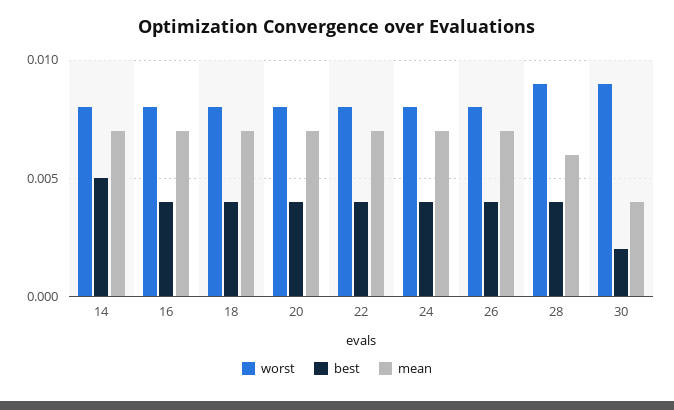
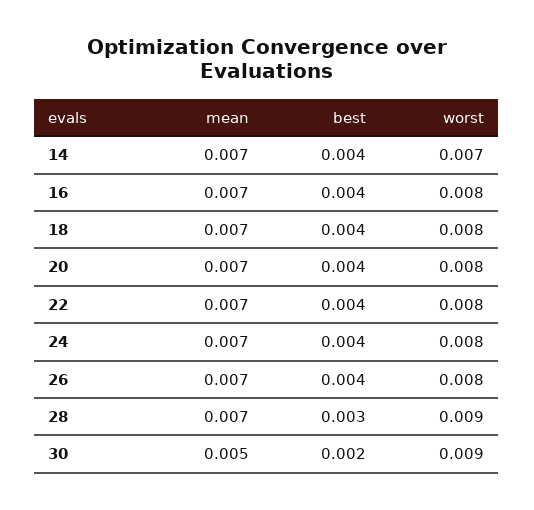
worst, 14: 0.008 -> 0.007
best, 14: 0.005 -> 0.004
best, 28: 0.004 -> 0.003
mean, 28: 0.006 -> 0.007
mean, 30: 0.004 -> 0.005

